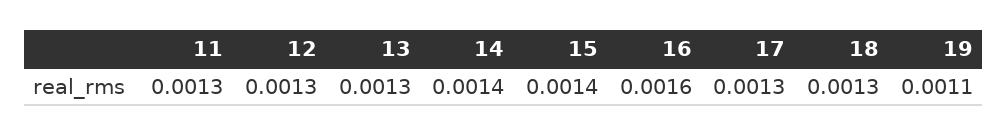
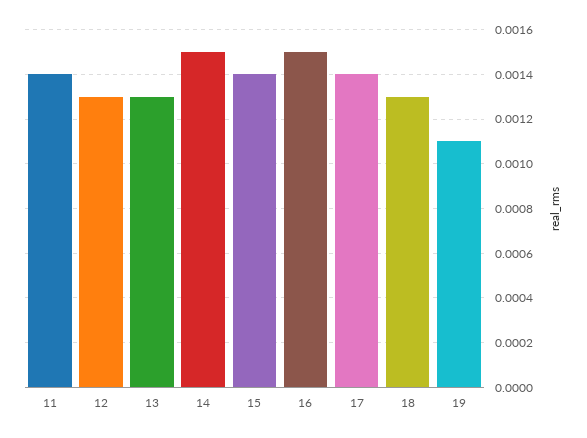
11: 0.0013 -> 0.0014
14: 0.0014 -> 0.0015
16: 0.0016 -> 0.0015
17: 0.0013 -> 0.0014

